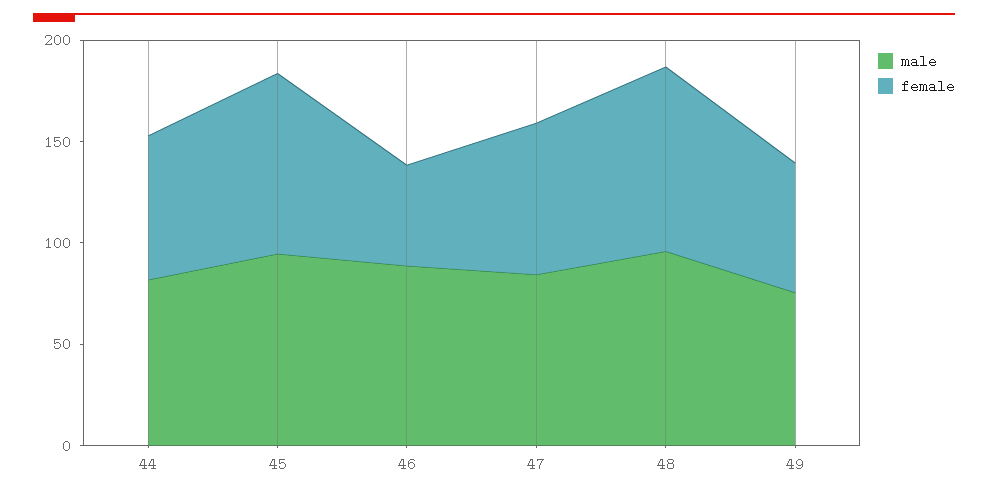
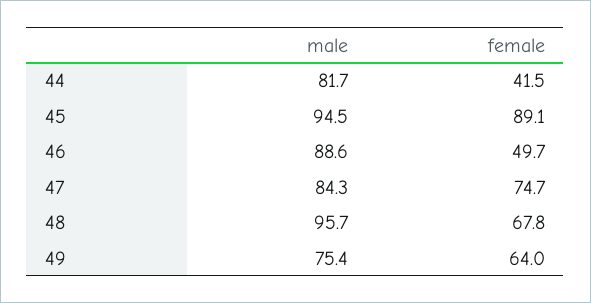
female, 44: 70 -> 41.5
female, 48: 90 -> 67.8

